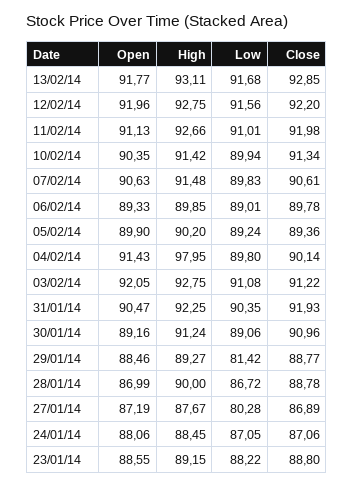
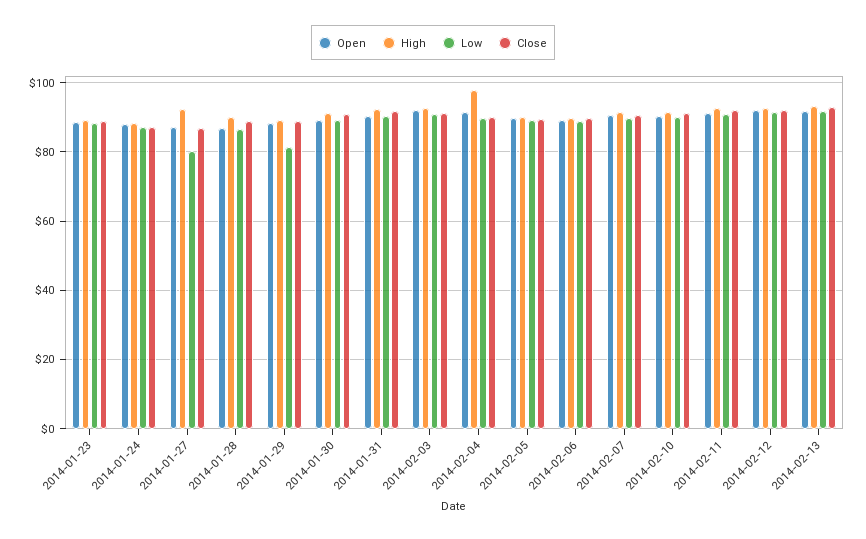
High, 27/01/14: 87.67 -> 92

